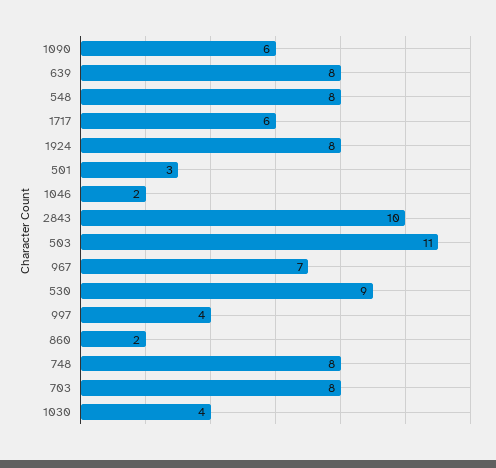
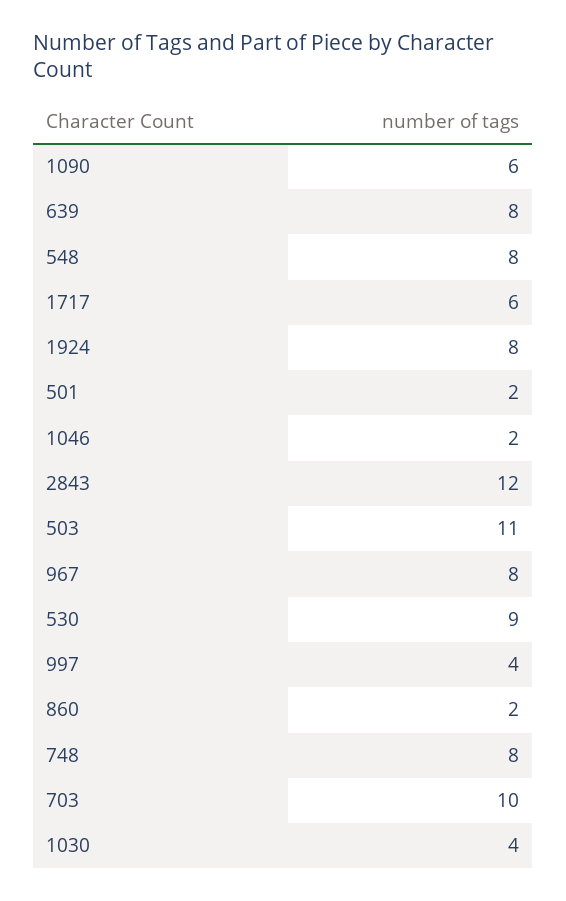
501: 3 -> 2
2843: 10 -> 12
967: 7 -> 8
703: 8 -> 10

